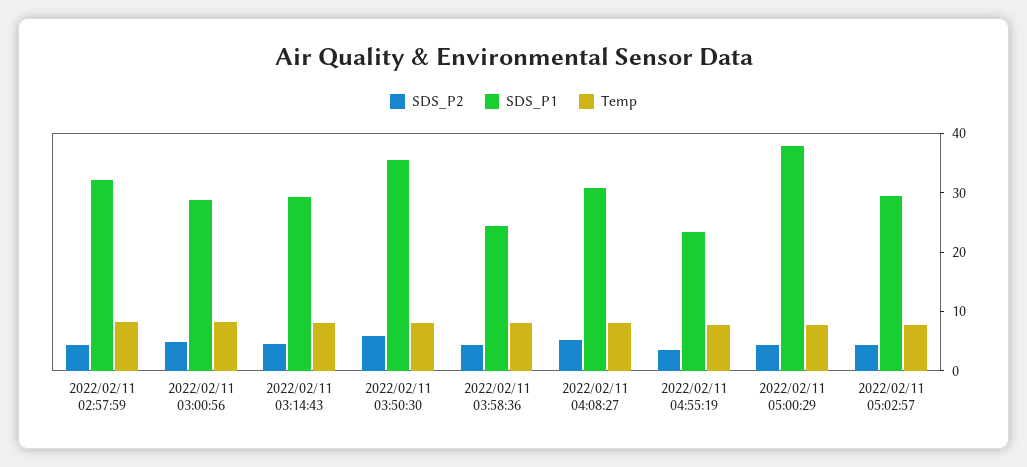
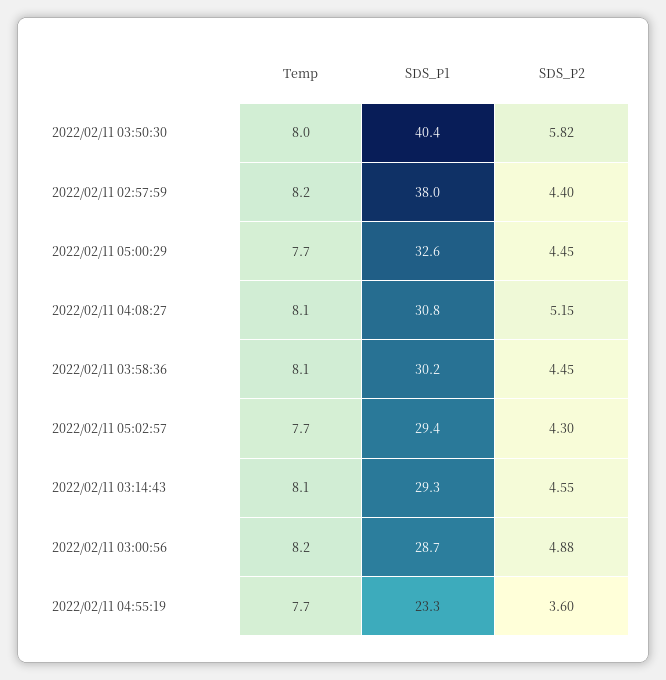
SDS_P1, 2022/02/11 02:57:59: 32 -> 38
SDS_P1, 2022/02/11 03:50:30: 36 -> 40.4
SDS_P1, 2022/02/11 03:58:36: 24 -> 30.2
SDS_P1, 2022/02/11 05:00:29: 38 -> 32.6

